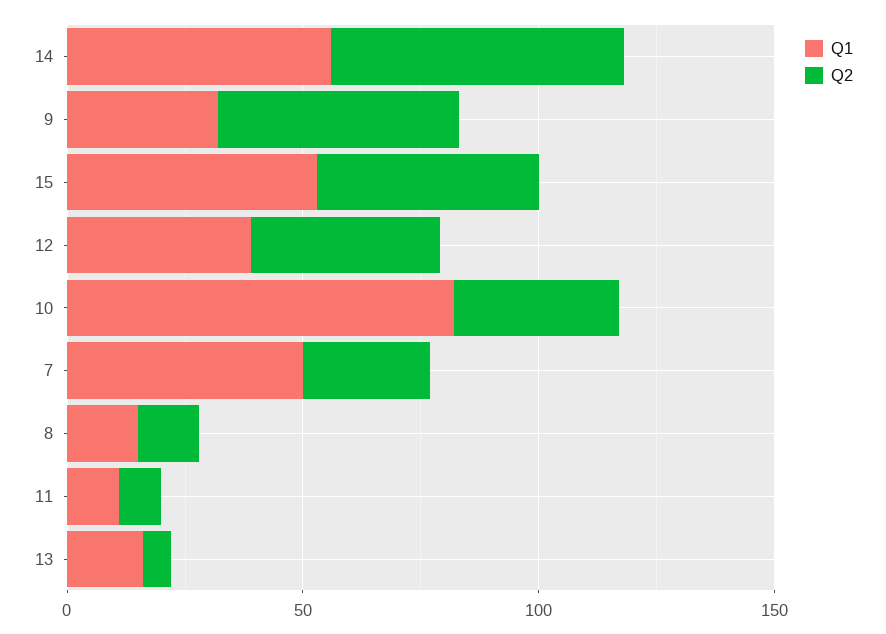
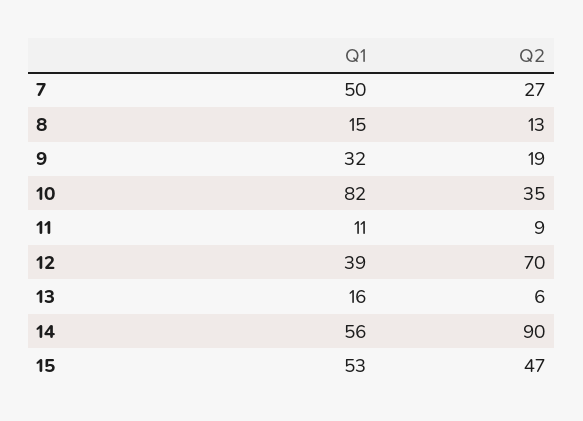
Q2, 14: 60 -> 90
Q2, 9: 50 -> 19
Q2, 12: 40 -> 70

